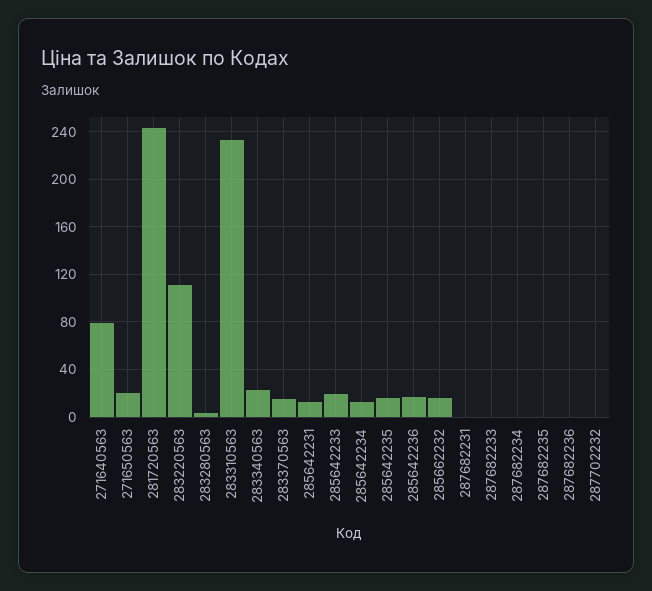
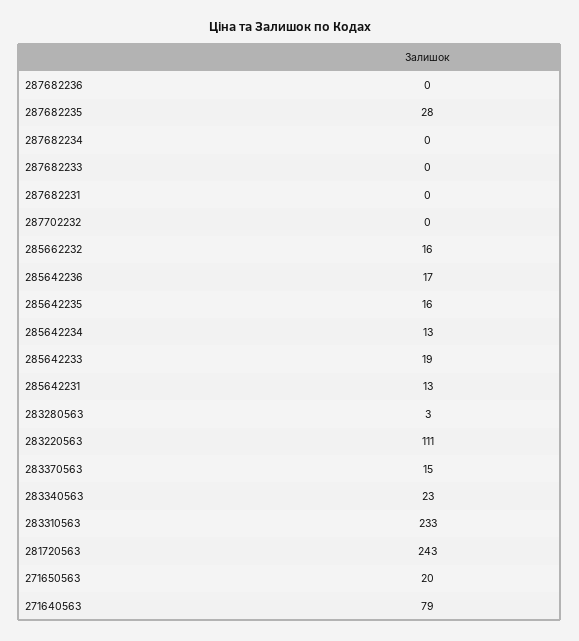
287682235: 0 -> 28

